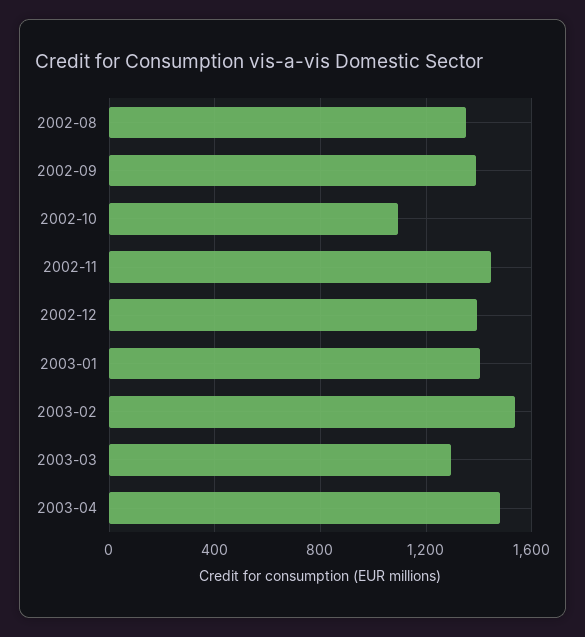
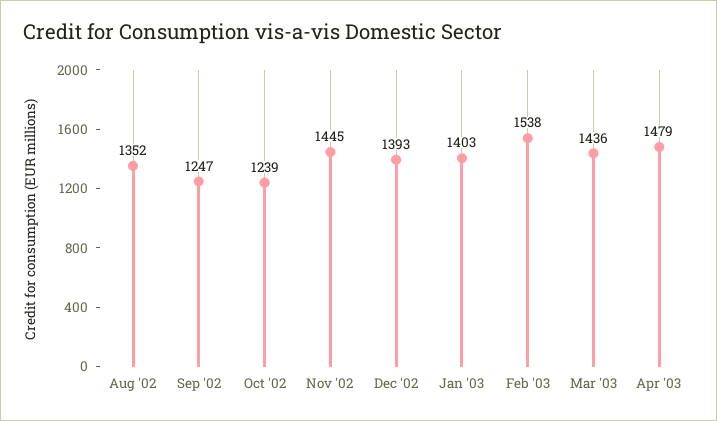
2002-09: 1400 -> 1247
2002-10: 1100 -> 1239
2003-03: 1300 -> 1436

